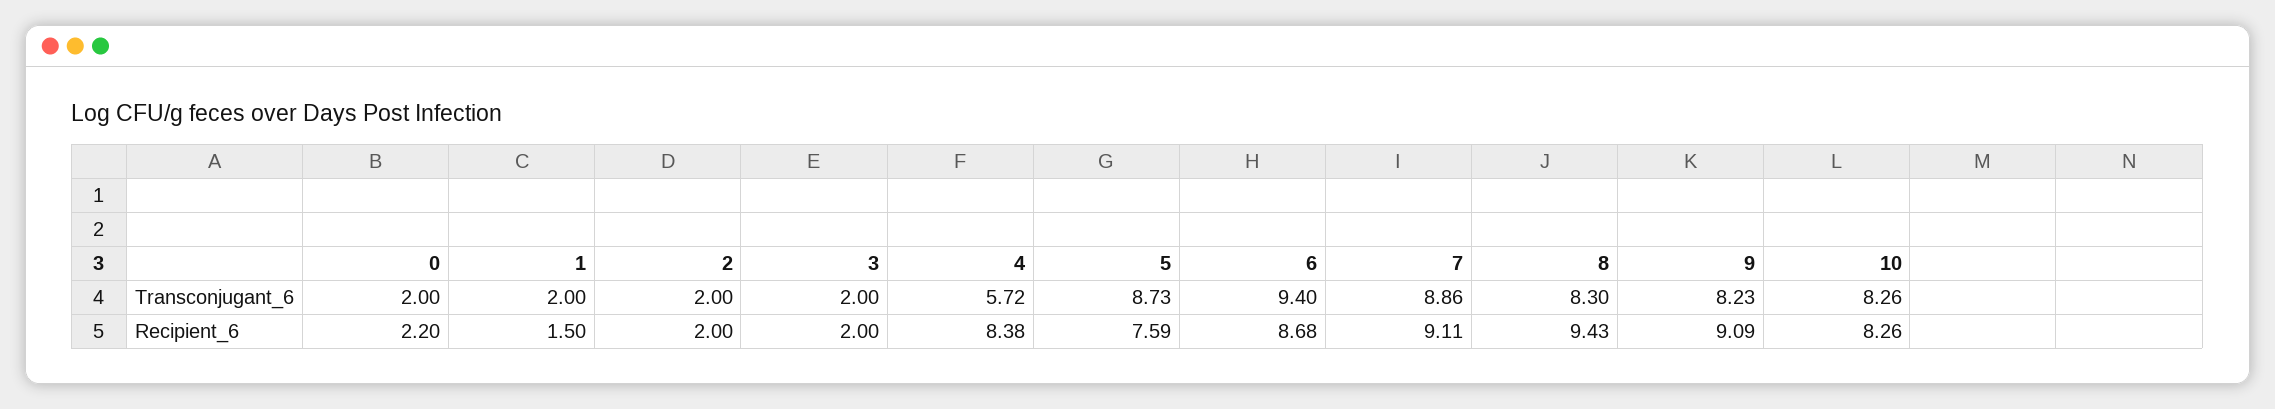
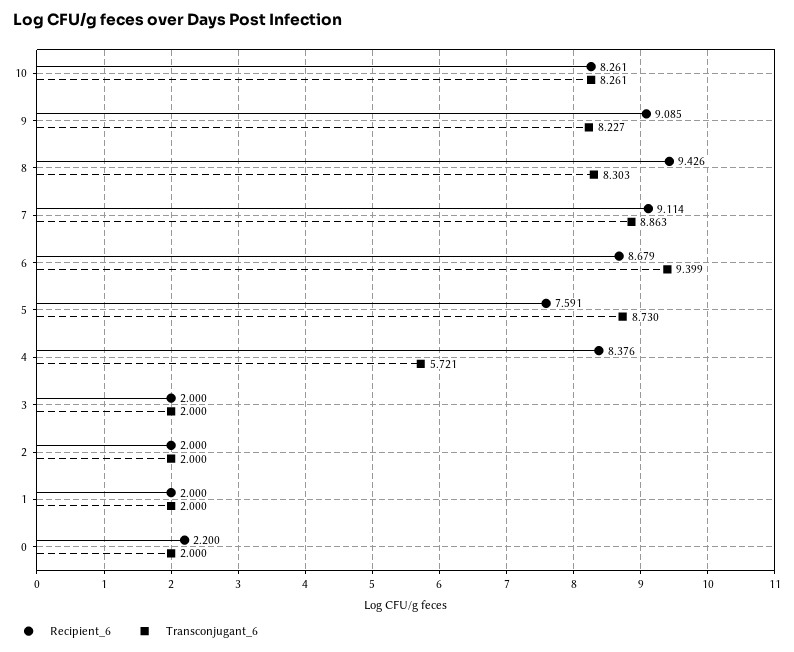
Recipient_6, 1: 1.5 -> 2

